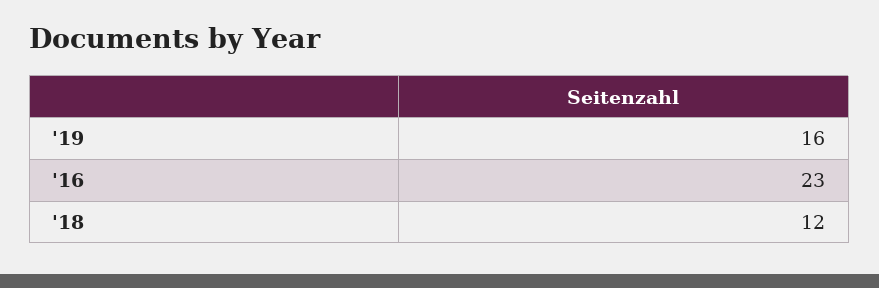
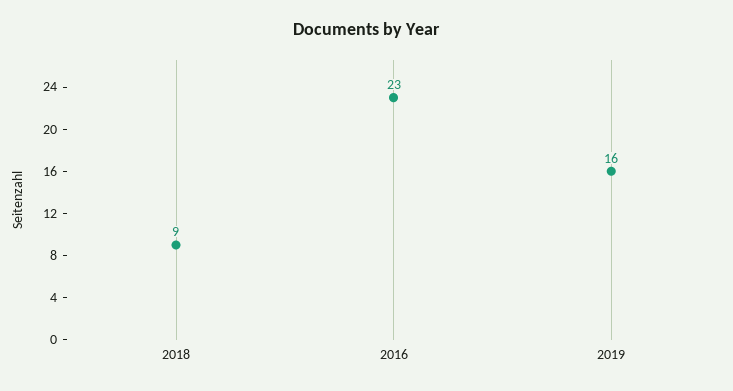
'18: 12 -> 9

